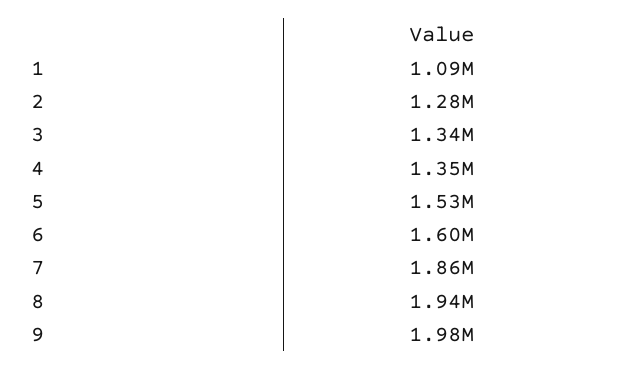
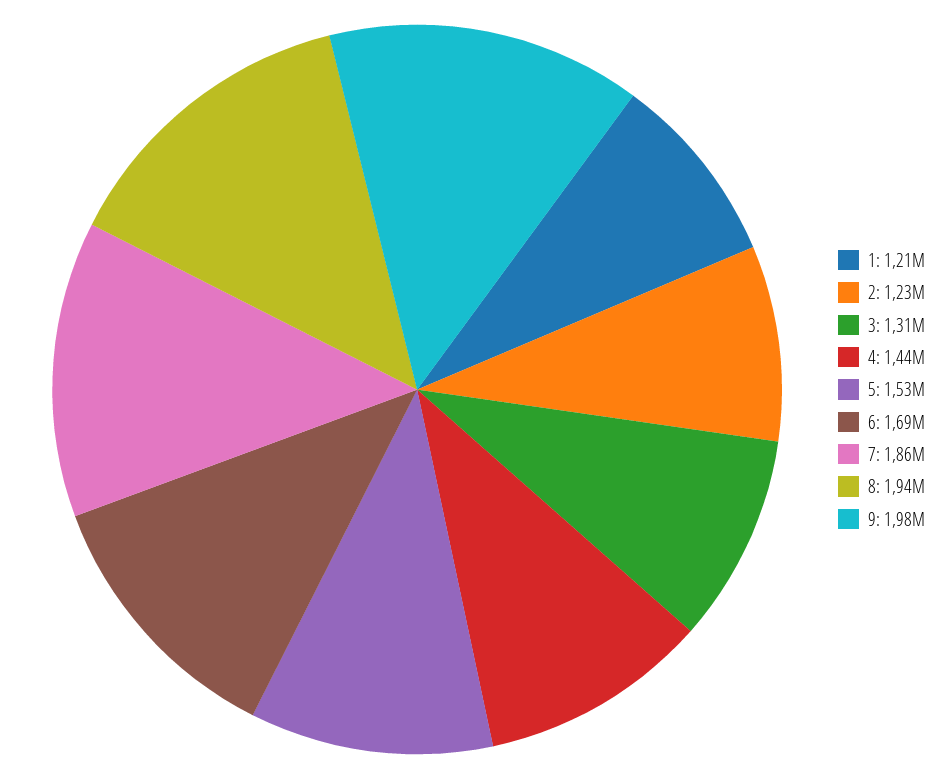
1: 1090000 -> 1210000
2: 1280000 -> 1230000
3: 1340000 -> 1310000
4: 1350000 -> 1440000
6: 1600000 -> 1690000

